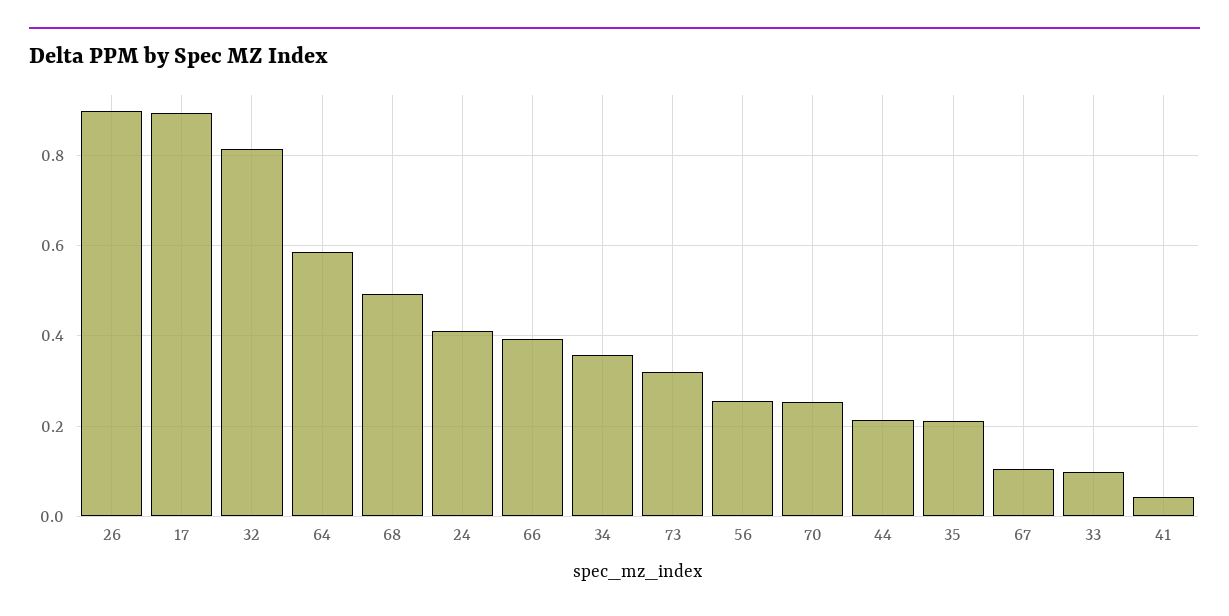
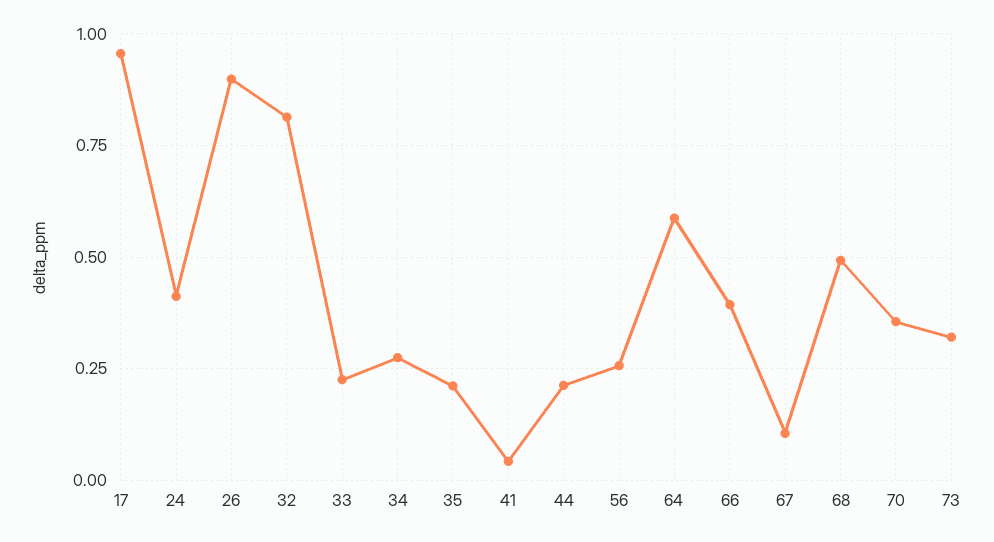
17: 0.9 -> 0.95
34: 0.36 -> 0.275
70: 0.26 -> 0.35
33: 0.1 -> 0.225

